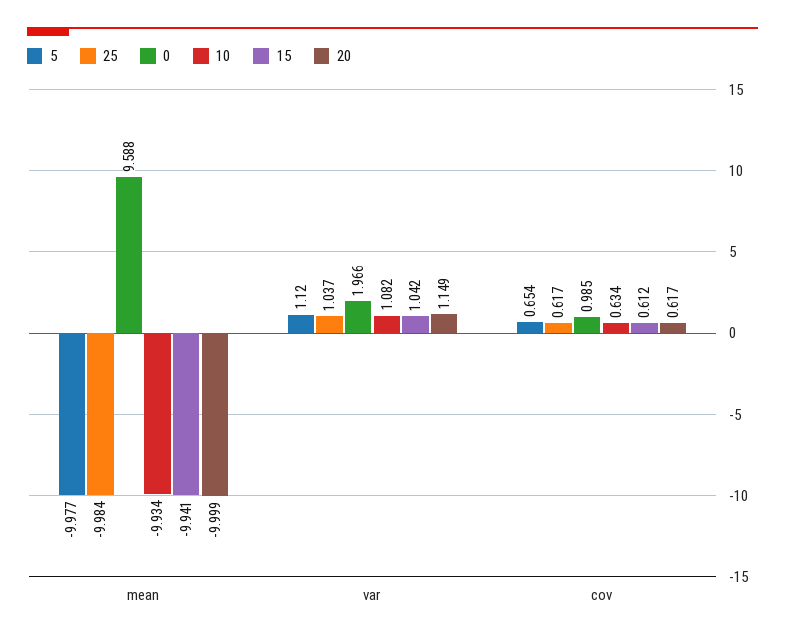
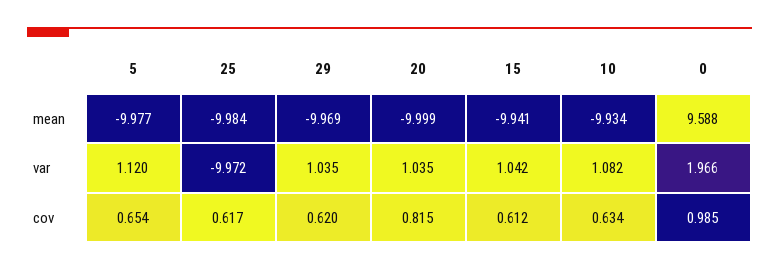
25, var: 1.037 -> -9.972
20, var: 1.149 -> 1.035
20, cov: 0.617 -> 0.815
29, mean: none -> -9.969
29, var: none -> 1.035
29, cov: none -> 0.62

